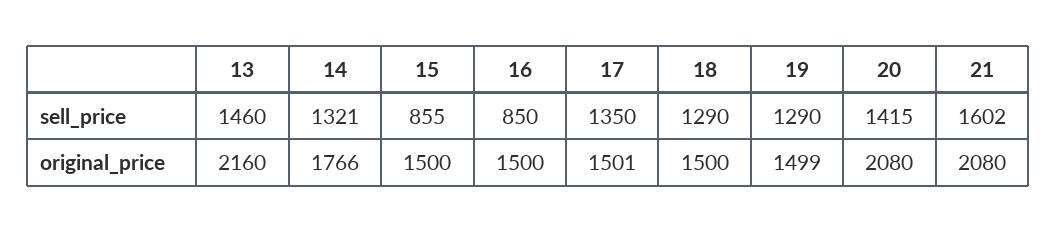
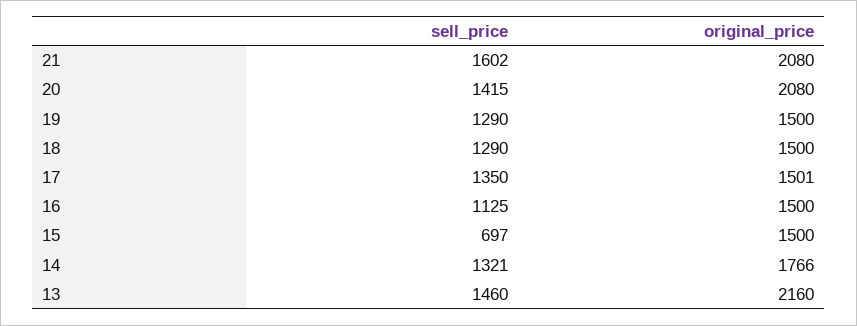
15, sell_price: 855 -> 697
16, sell_price: 850 -> 1125
19, original_price: 1499 -> 1500

